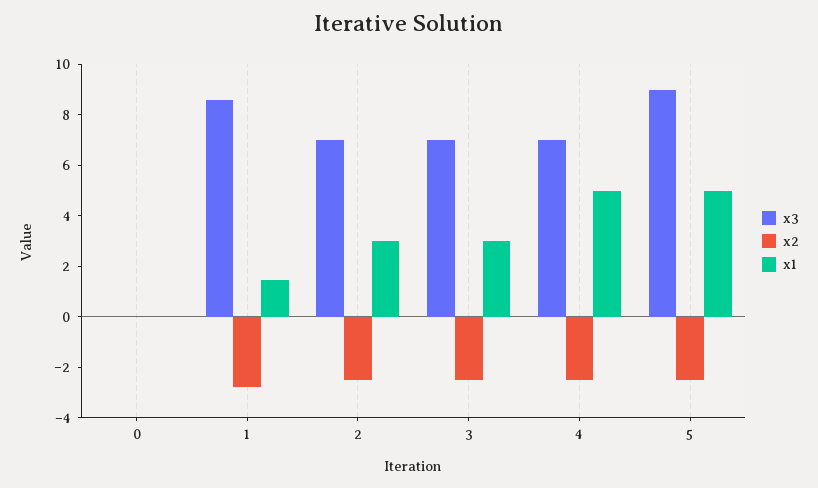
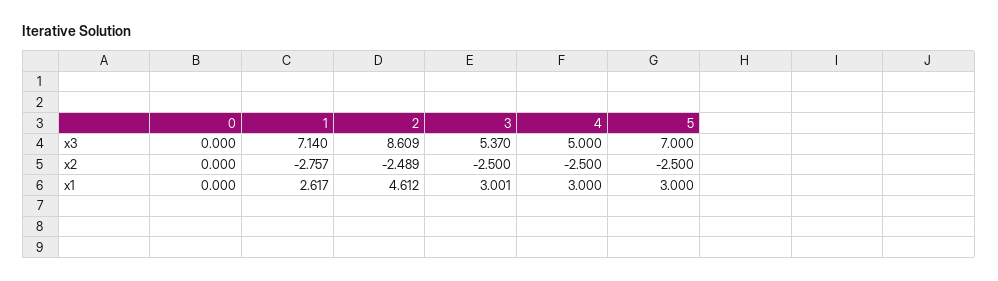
x3, 1: 8.5 -> 7.14
x1, 1: 1.5 -> 2.617
x3, 2: 7 -> 8.609
x1, 2: 3 -> 4.612
x3, 3: 7 -> 5.37
x3, 4: 7 -> 5
x1, 4: 5 -> 3
x3, 5: 9 -> 7
x1, 5: 5 -> 3

